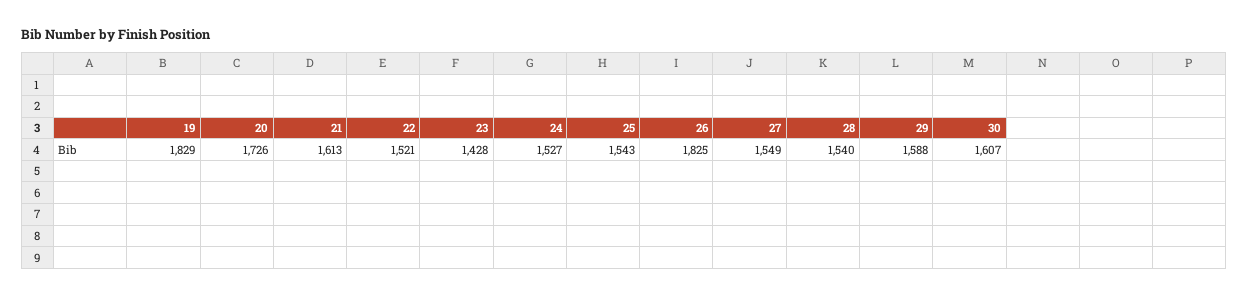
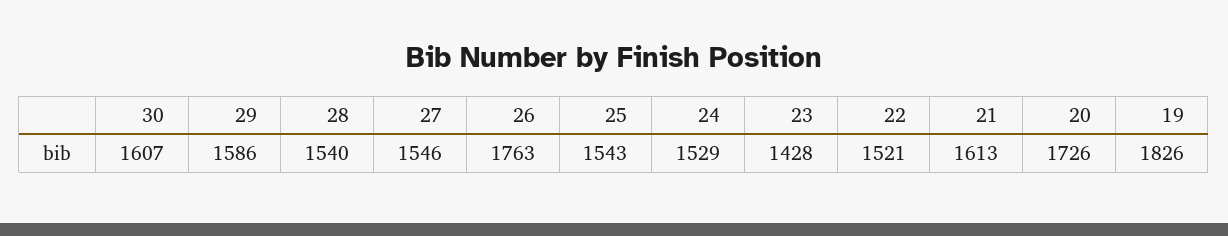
19: 1829 -> 1826
24: 1527 -> 1529
26: 1825 -> 1763
27: 1549 -> 1546
29: 1588 -> 1586

